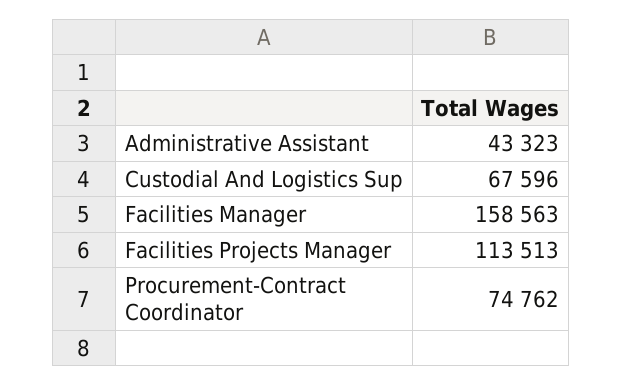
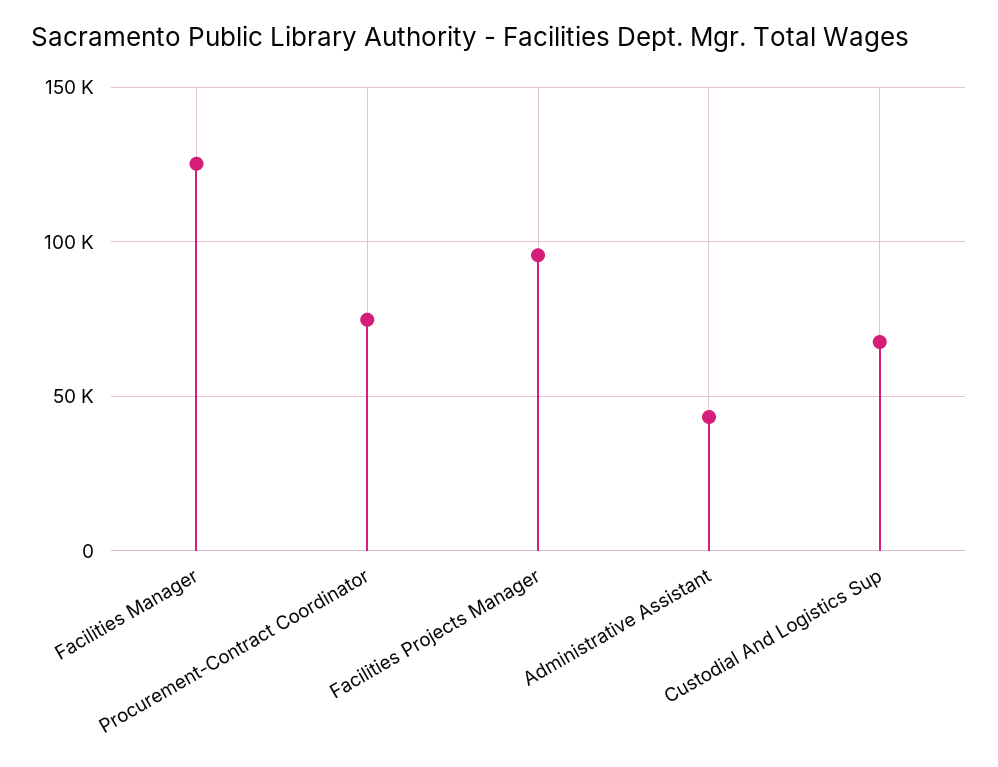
Facilities Manager: 158563 -> 125000
Facilities Projects Manager: 113513 -> 95000

